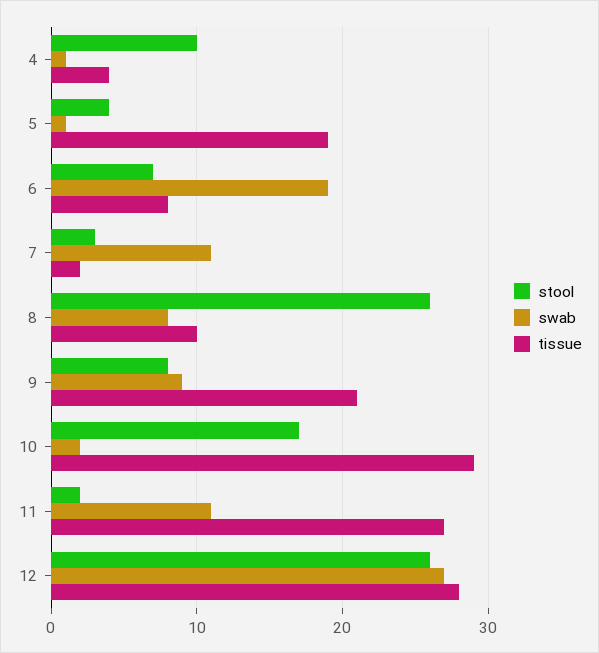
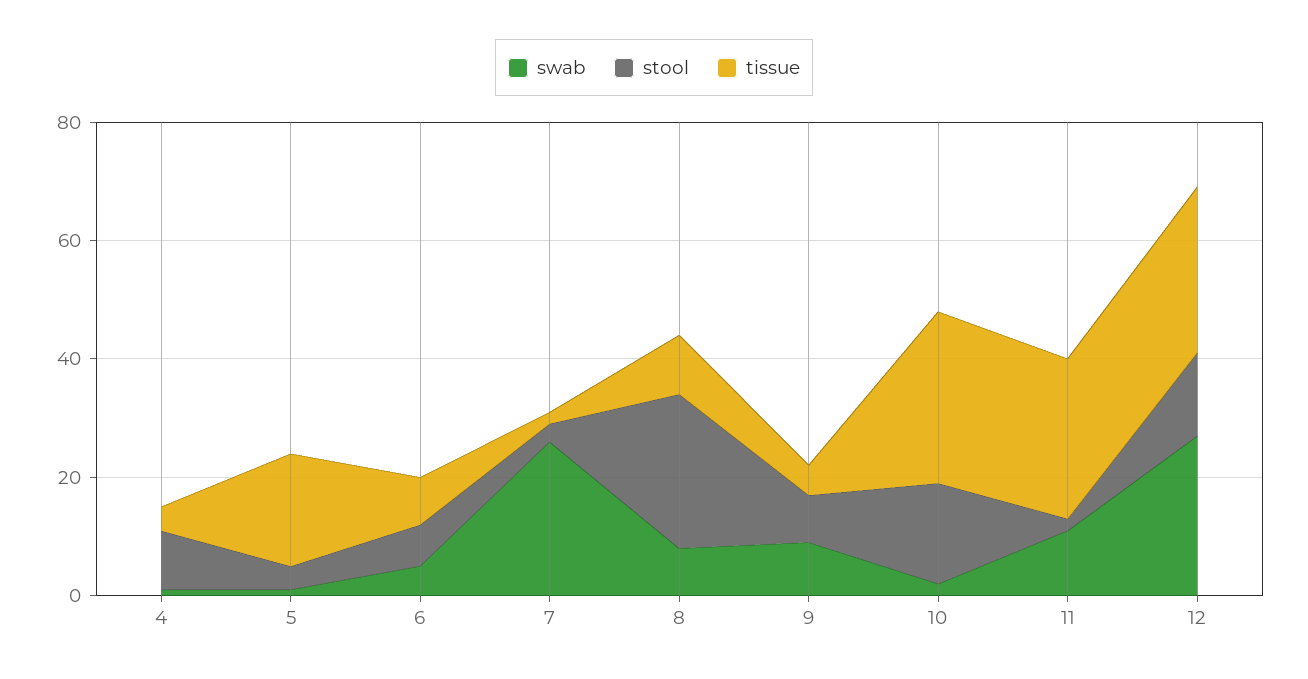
swab, 6: 19 -> 5
swab, 7: 11 -> 25
tissue, 9: 21 -> 5
stool, 12: 26 -> 15

